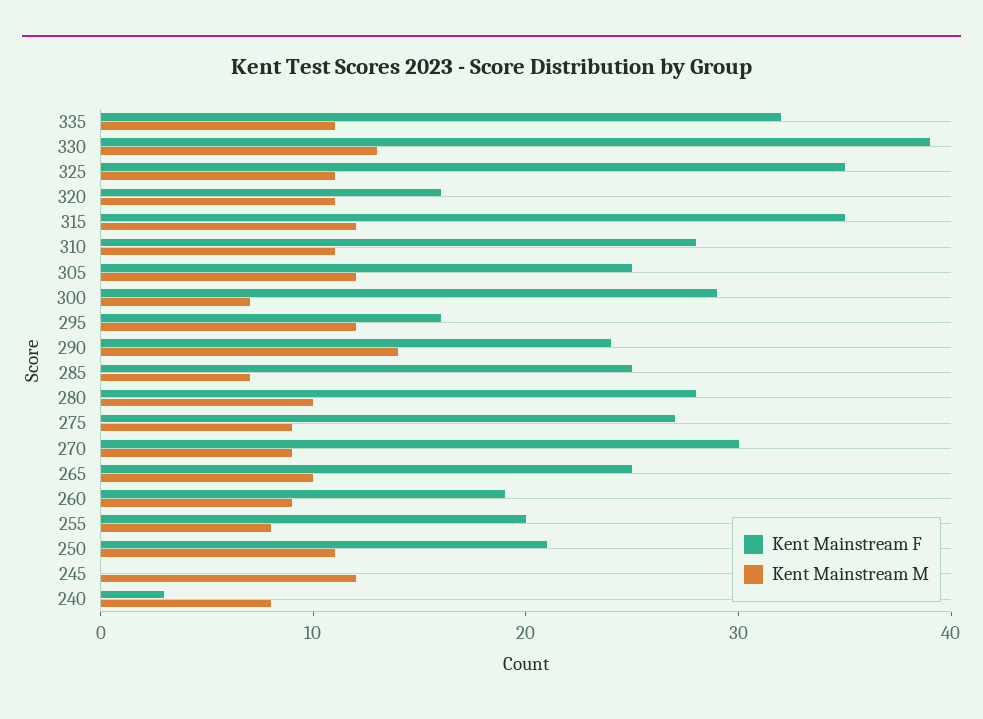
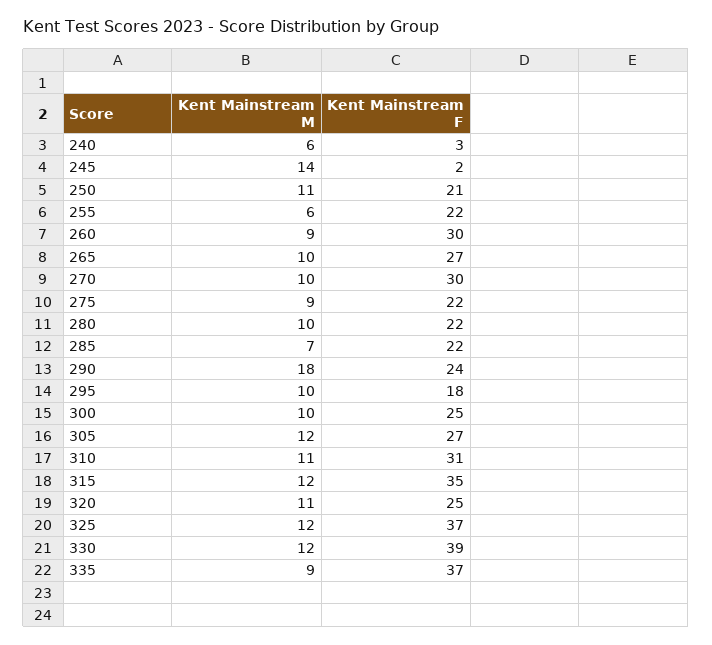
Kent Mainstream F, 335: 32 -> 37
Kent Mainstream M, 335: 11 -> 9
Kent Mainstream M, 330: 13 -> 12
Kent Mainstream F, 325: 35 -> 37
Kent Mainstream M, 325: 11 -> 12
Kent Mainstream F, 320: 16 -> 25
Kent Mainstream F, 310: 28 -> 31
Kent Mainstream F, 305: 25 -> 27
Kent Mainstream F, 300: 29 -> 25
Kent Mainstream M, 300: 7 -> 10
Kent Mainstream F, 295: 16 -> 18
Kent Mainstream M, 295: 12 -> 10
Kent Mainstream M, 290: 14 -> 18
Kent Mainstream F, 285: 25 -> 22
Kent Mainstream F, 280: 28 -> 22
Kent Mainstream F, 275: 27 -> 22
Kent Mainstream M, 270: 9 -> 10
Kent Mainstream F, 265: 25 -> 27
Kent Mainstream F, 260: 19 -> 30
Kent Mainstream F, 255: 20 -> 22
Kent Mainstream M, 255: 8 -> 6
Kent Mainstream F, 245: 0 -> 2
Kent Mainstream M, 245: 12 -> 14
Kent Mainstream M, 240: 8 -> 6

